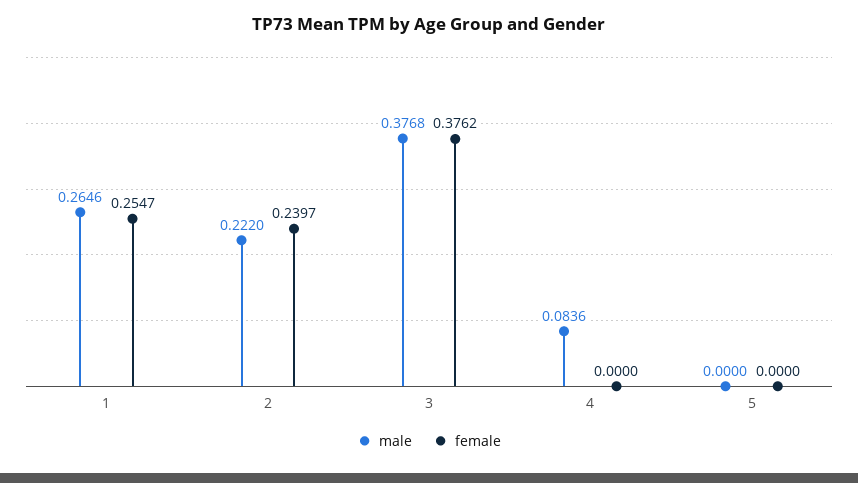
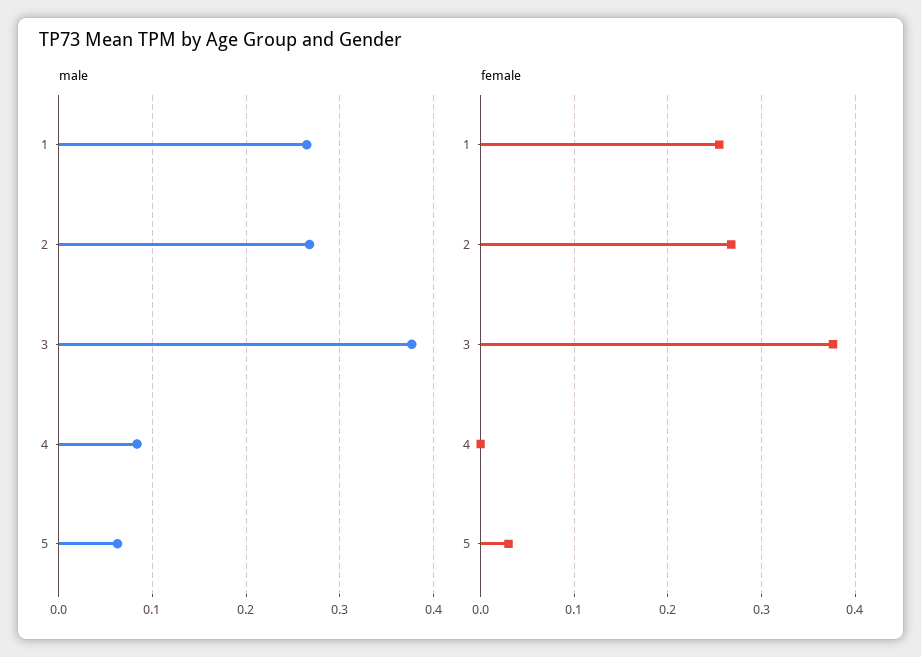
male, 2: 0.222 -> 0.27
female, 2: 0.2397 -> 0.27
male, 5: 0 -> 0.06
female, 5: 0 -> 0.03

